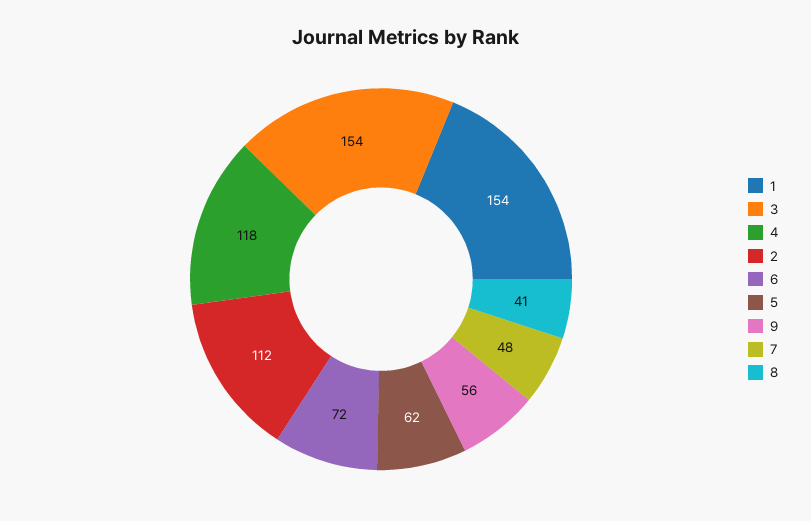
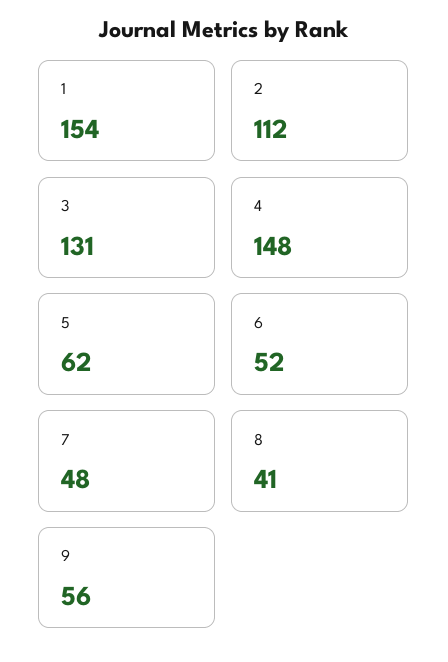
3: 154 -> 131
4: 118 -> 148
6: 72 -> 52

